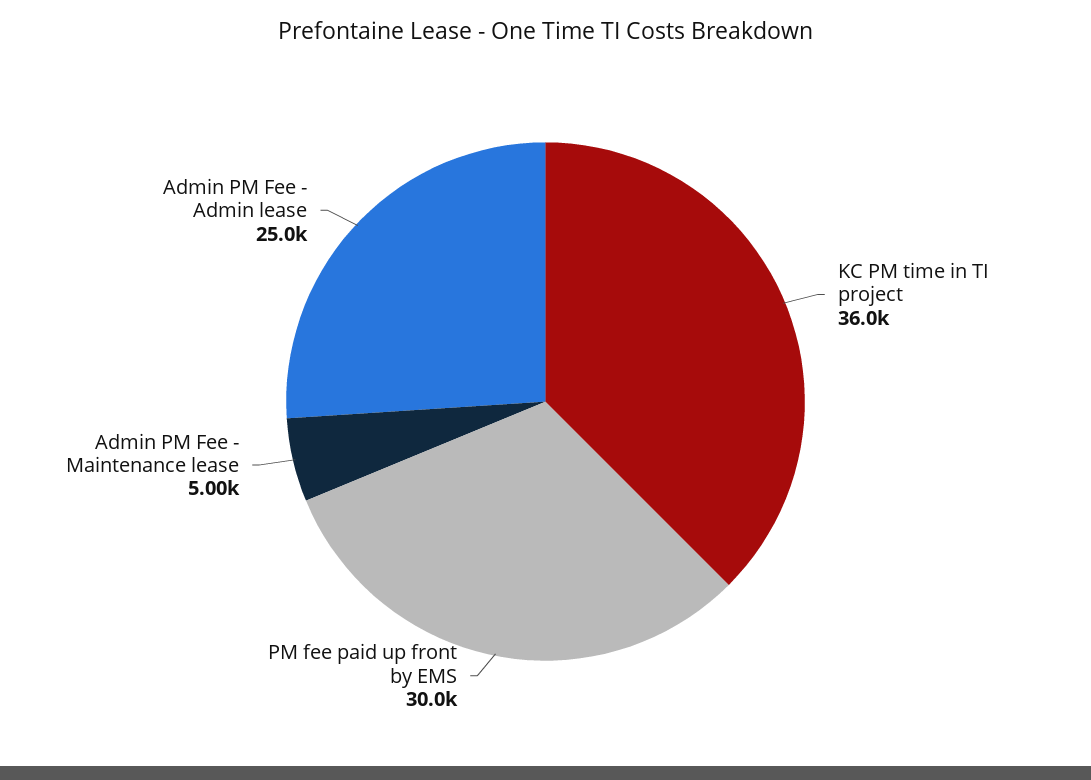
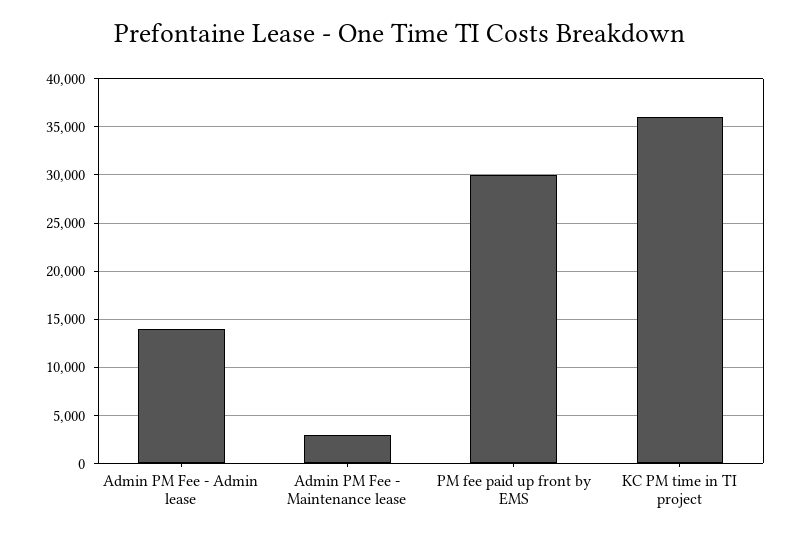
Admin PM Fee - Maintenance lease: 5000 -> 3000
Admin PM Fee - Admin lease: 25000 -> 14000

